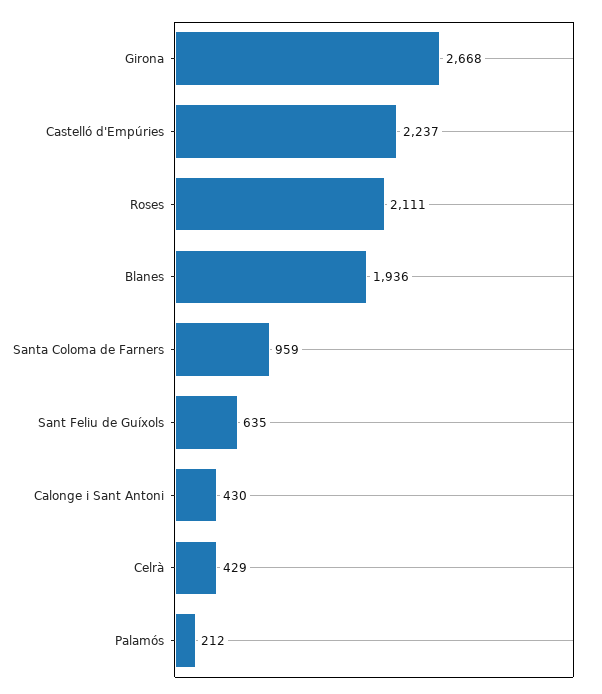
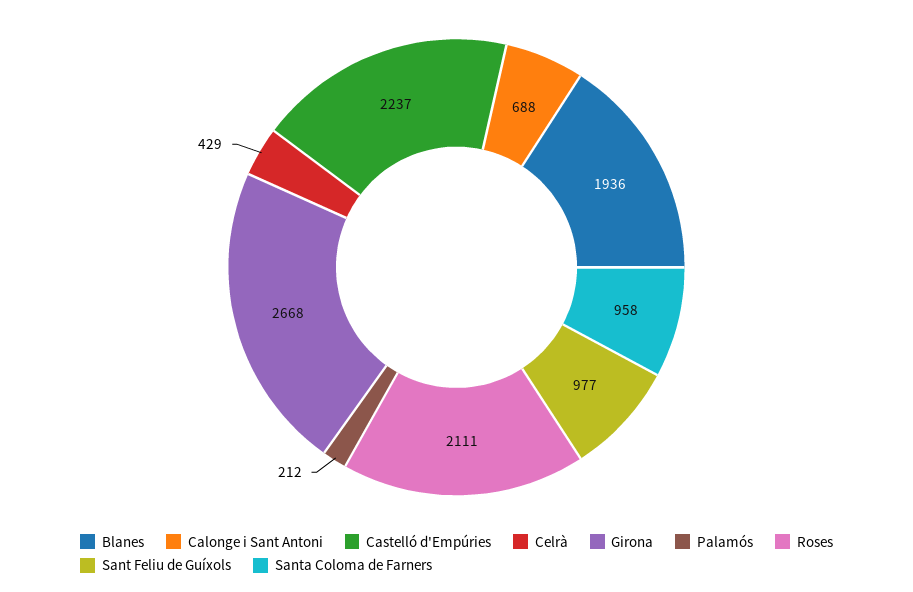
Santa Coloma de Farners: 959 -> 958
Sant Feliu de Guíxols: 635 -> 977
Calonge i Sant Antoni: 430 -> 688

